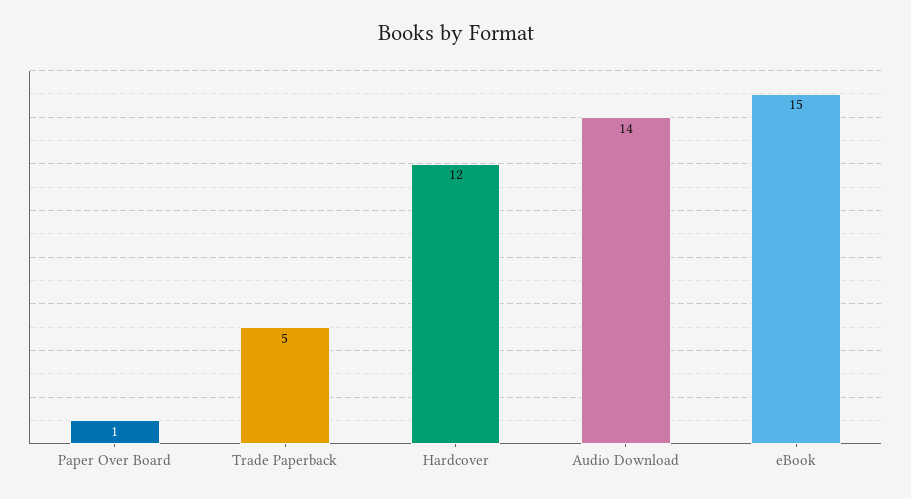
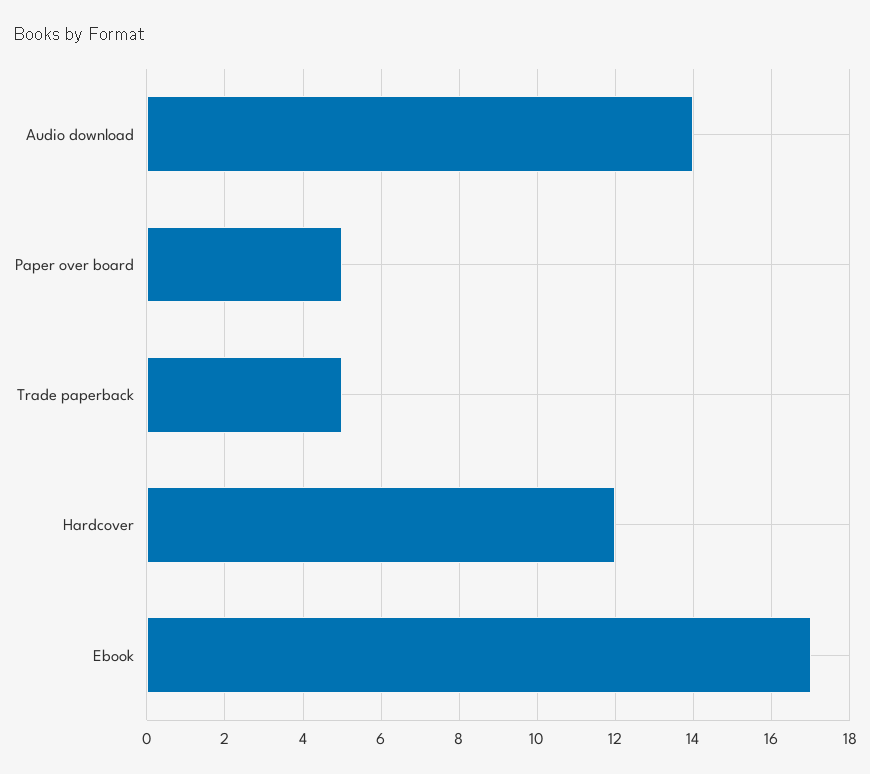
Paper Over Board: 1 -> 5
eBook: 15 -> 17

